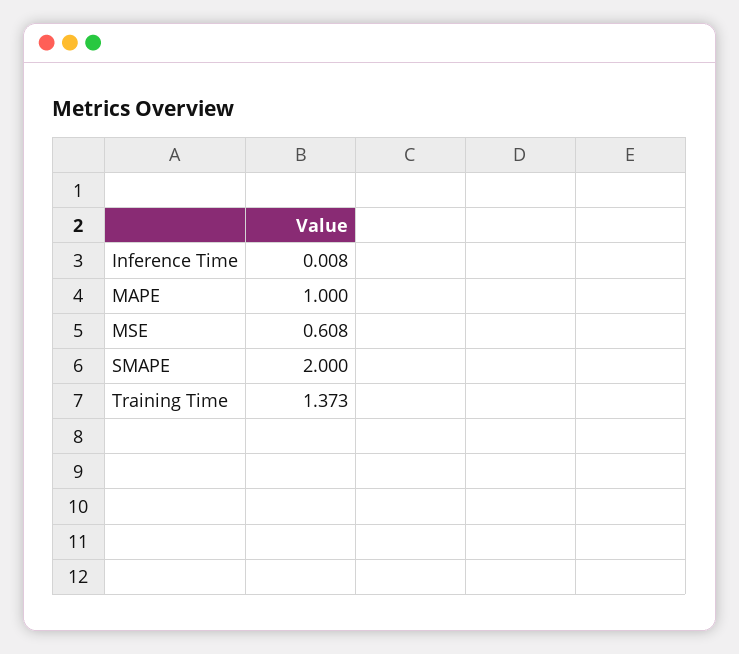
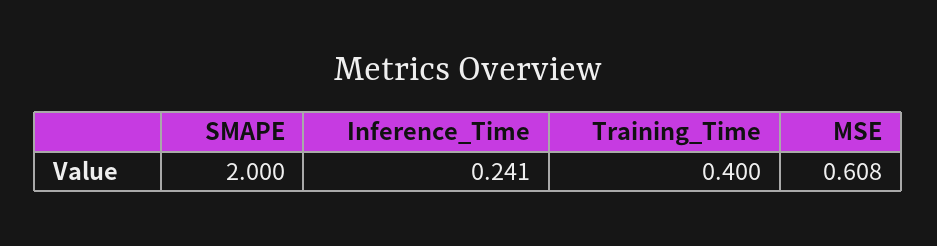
Inference Time: 0.008 -> 0.241
MAPE: 1 -> none
Training Time: 1.373 -> 0.4

